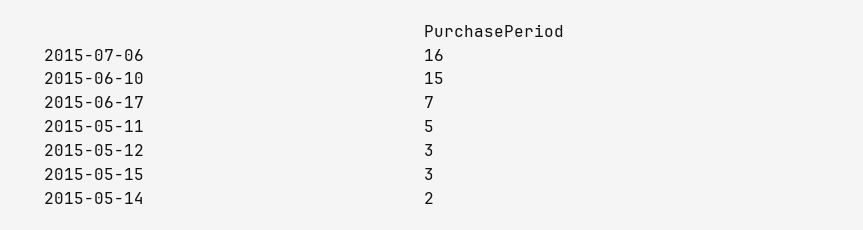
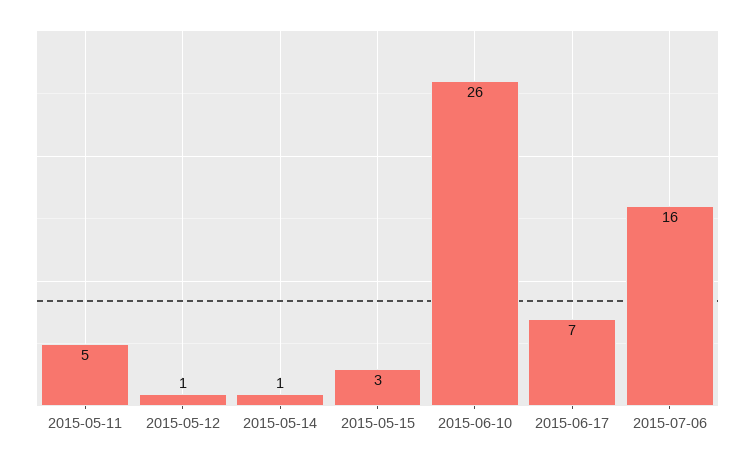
2015-06-10: 15 -> 26
2015-05-12: 3 -> 1
2015-05-14: 2 -> 1

